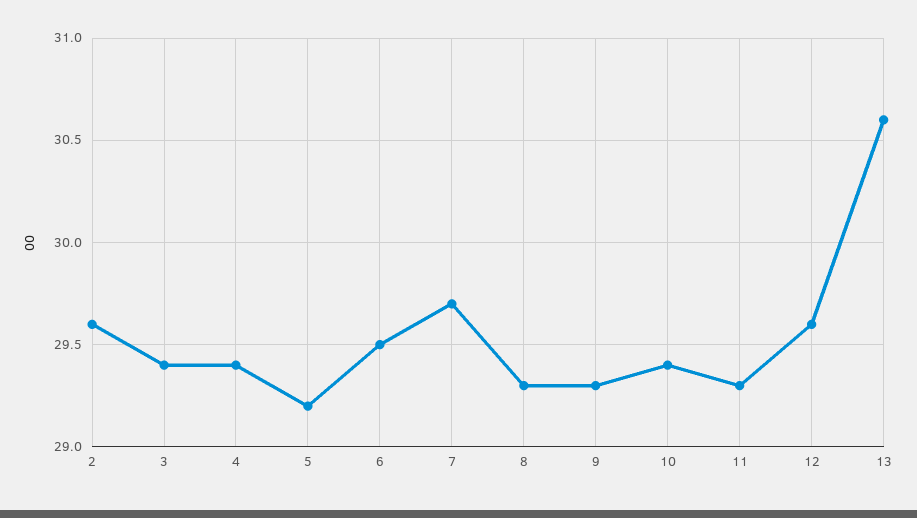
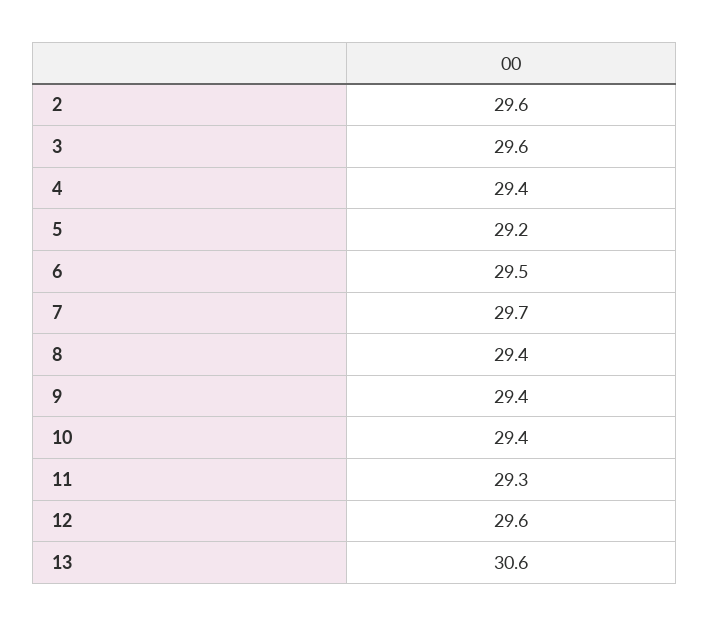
3: 29.4 -> 29.6
8: 29.3 -> 29.4
9: 29.3 -> 29.4

